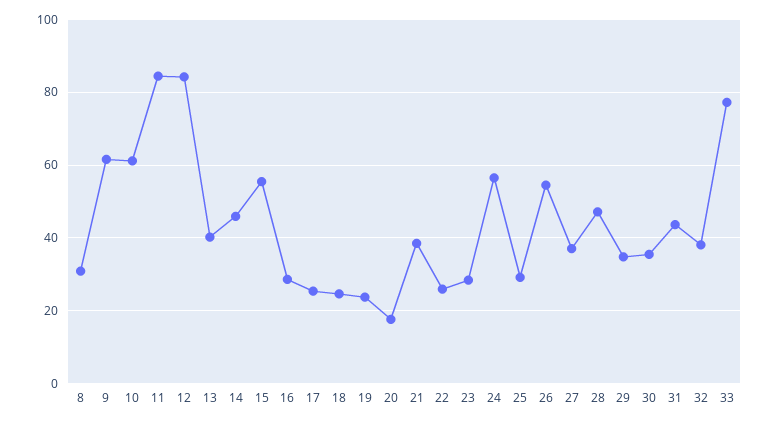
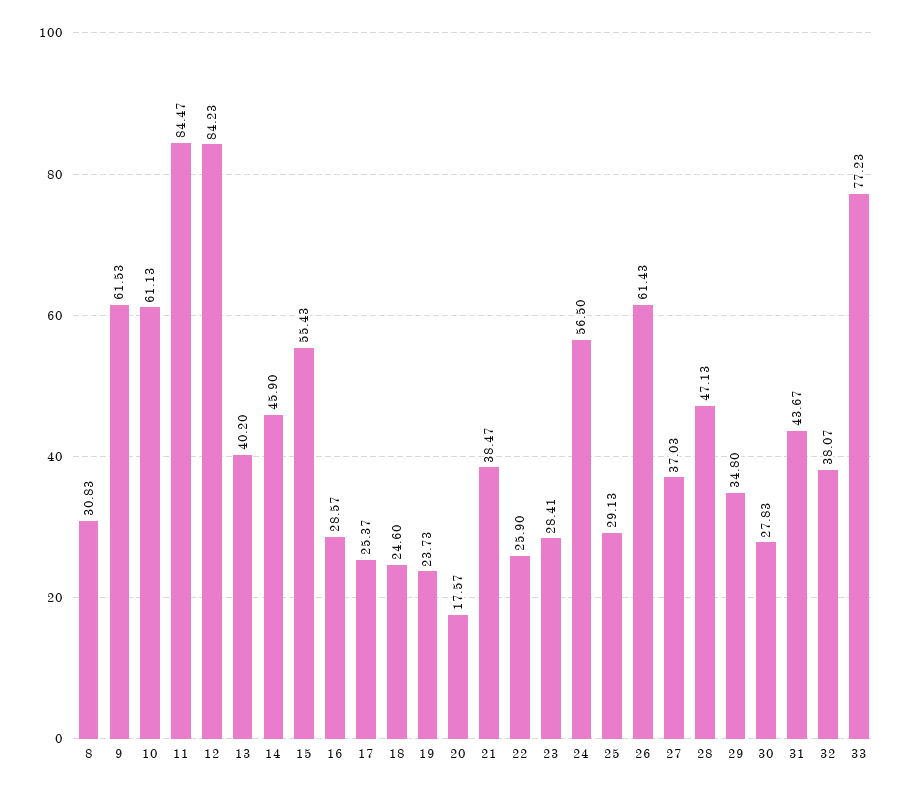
26: 54 -> 61.43
30: 36 -> 27.83

